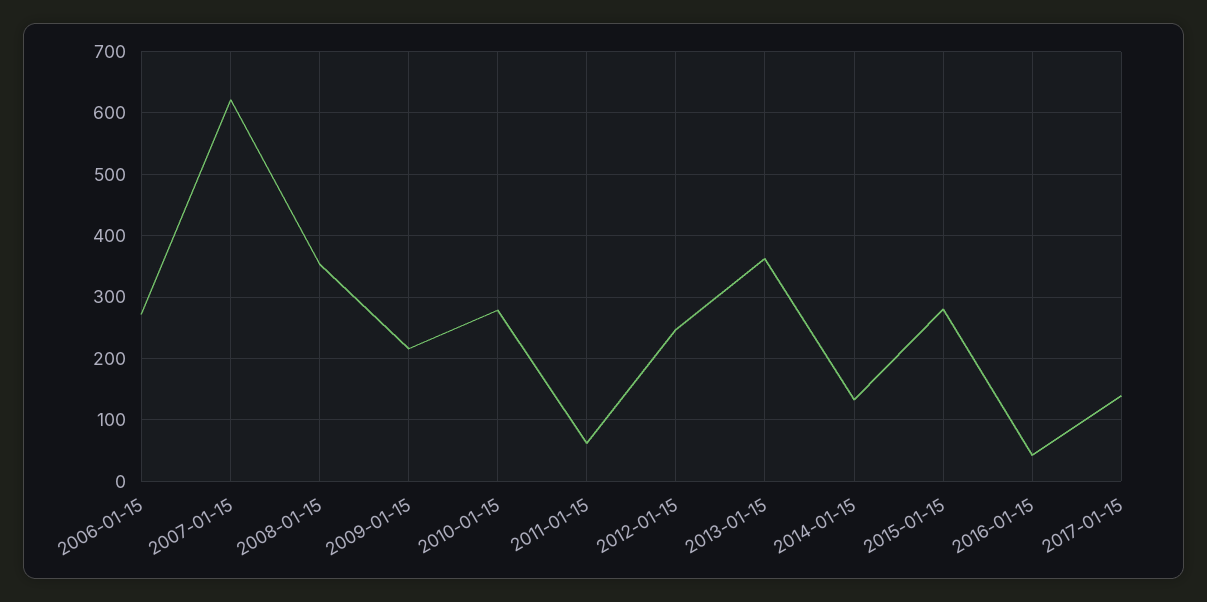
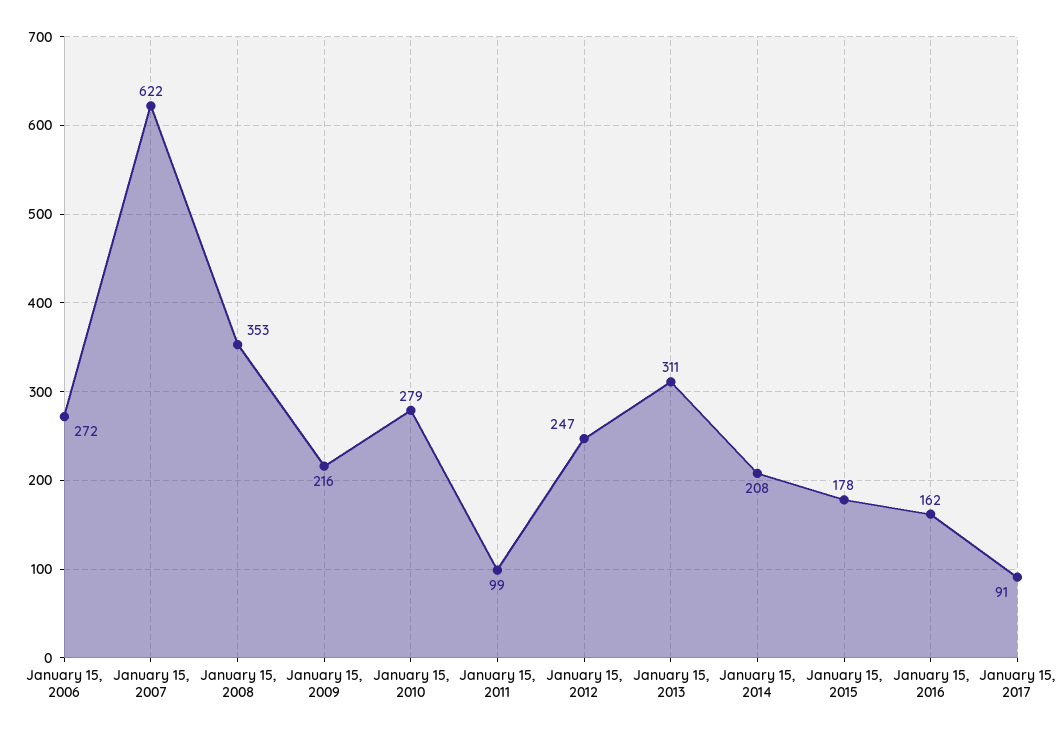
2011-01-15: 60 -> 99
2013-01-15: 360 -> 311
2014-01-15: 130 -> 208
2015-01-15: 280 -> 178
2016-01-15: 40 -> 162
2017-01-15: 140 -> 91

